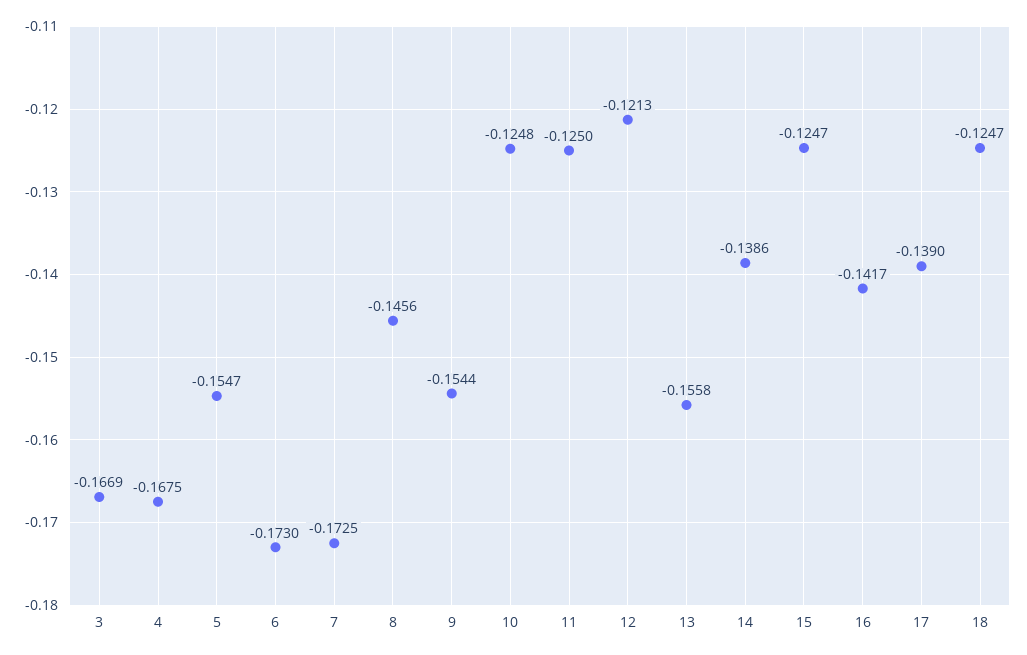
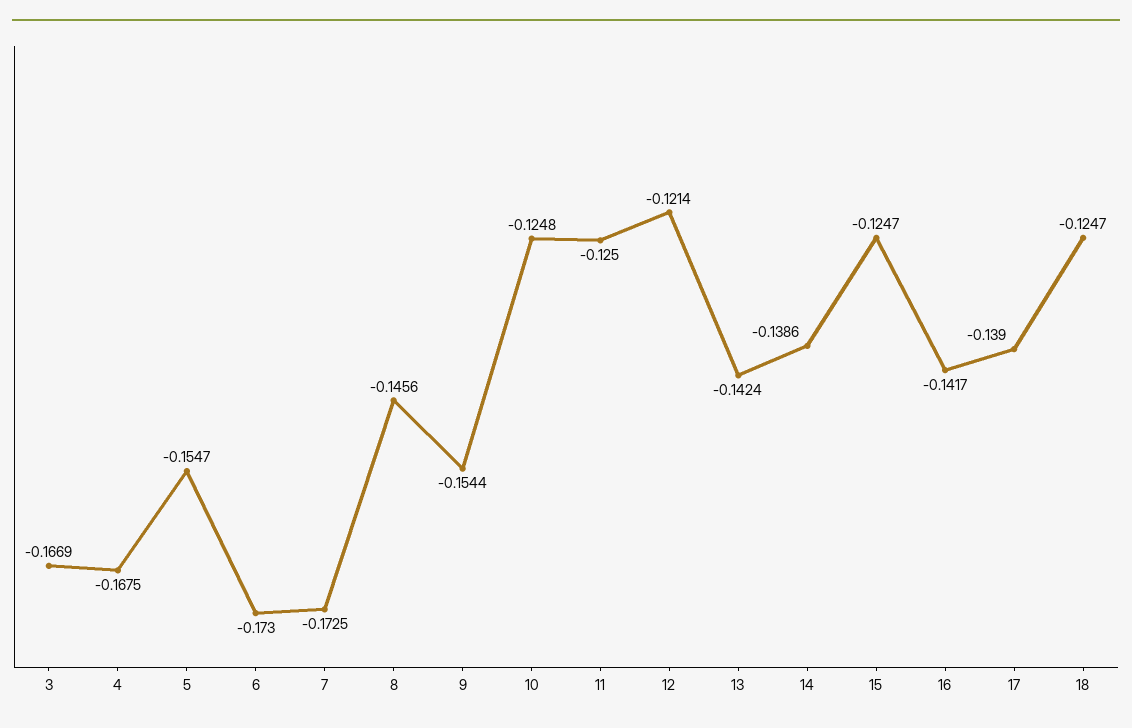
12: -0.1213 -> -0.1214
13: -0.1558 -> -0.1424

